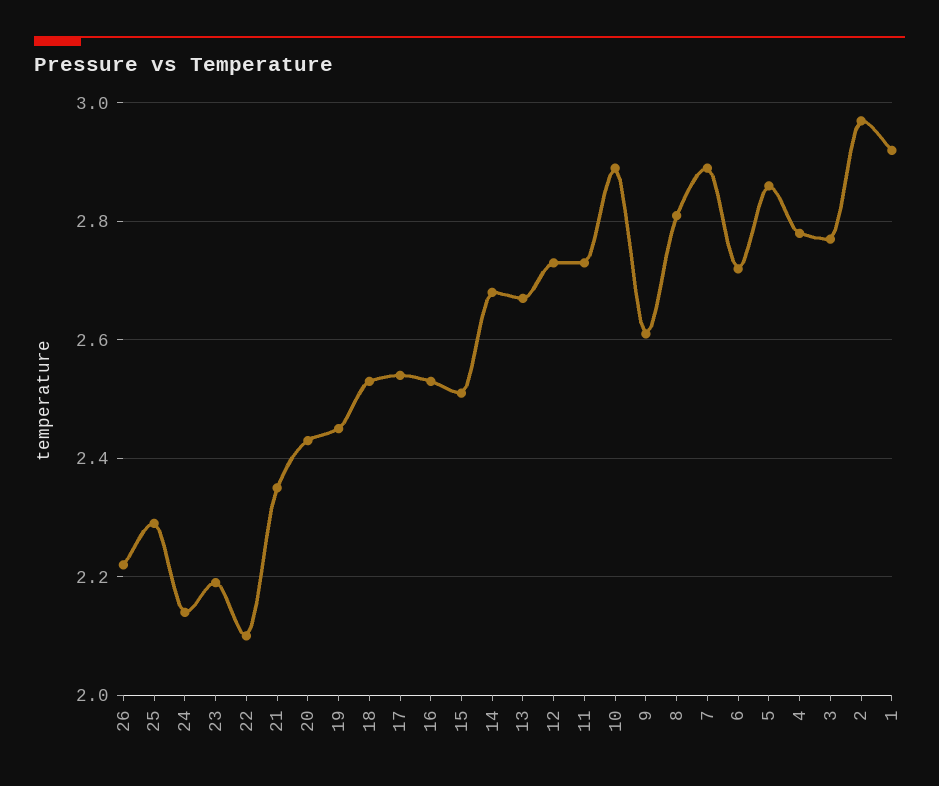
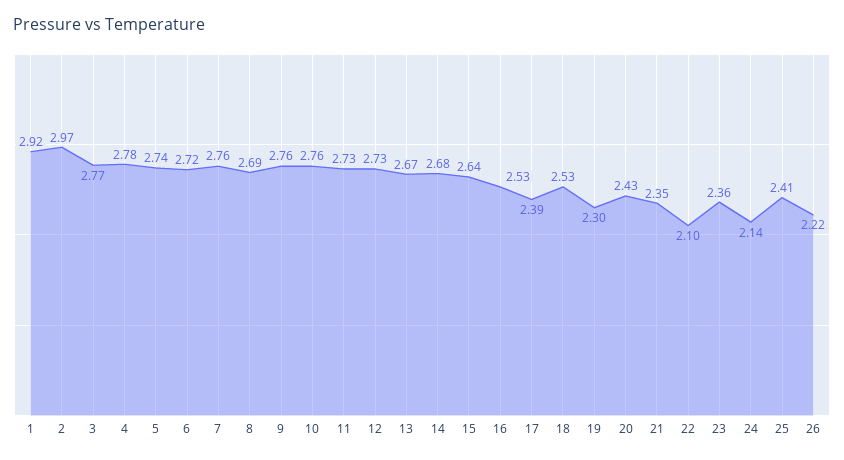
25: 2.3 -> 2.41
23: 2.2 -> 2.36
19: 2.45 -> 2.3
17: 2.55 -> 2.39
15: 2.5 -> 2.64
10: 2.9 -> 2.76
9: 2.6 -> 2.76
8: 2.8 -> 2.69
7: 2.9 -> 2.76
5: 2.85 -> 2.74

